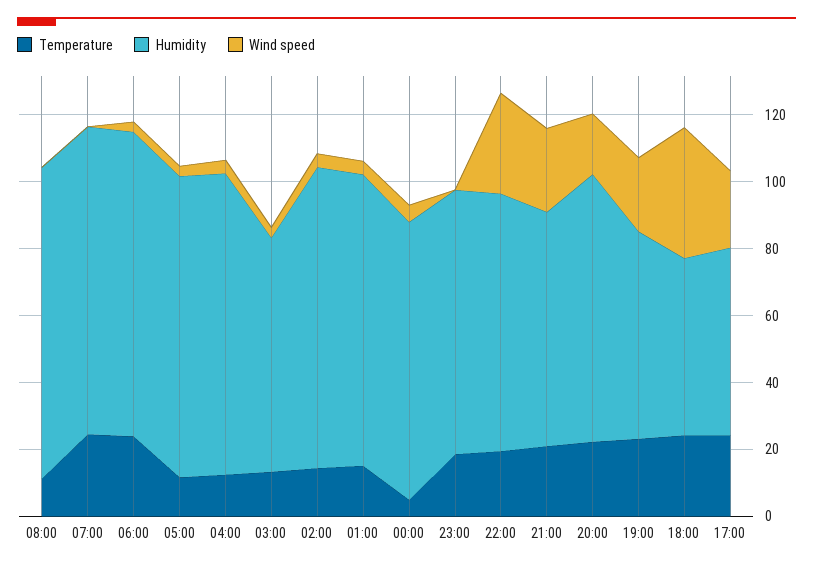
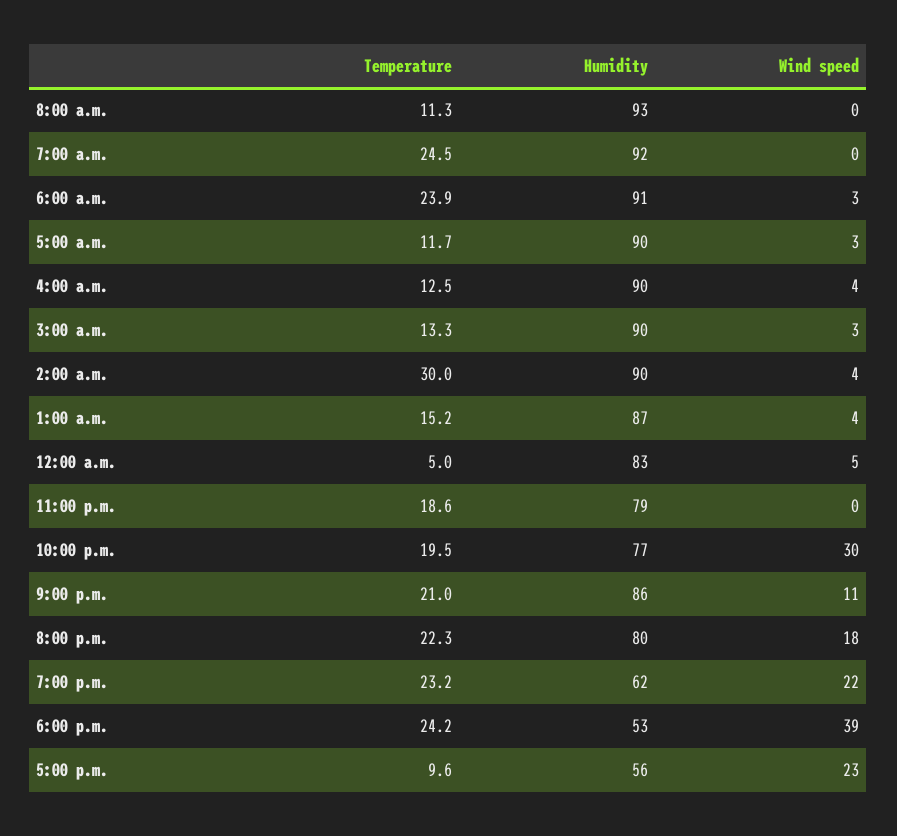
Humidity, 03:00: 70 -> 90
Temperature, 02:00: 15 -> 30
Humidity, 21:00: 70 -> 86
Wind speed, 21:00: 25 -> 11
Temperature, 17:00: 25 -> 9.6

